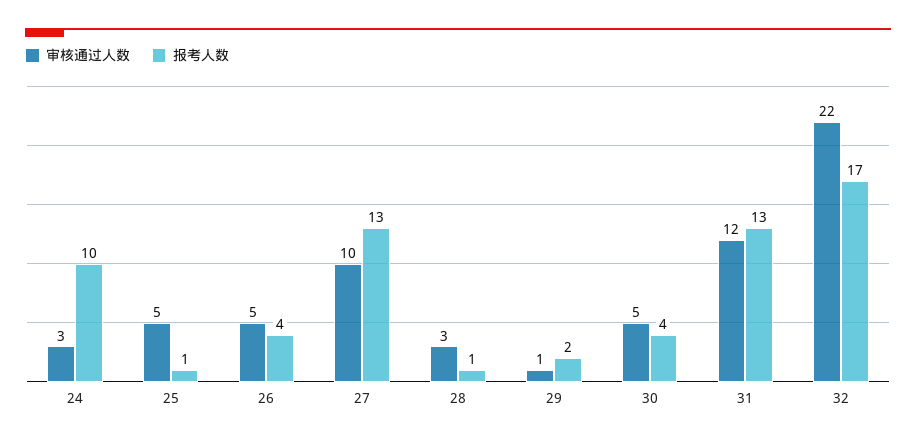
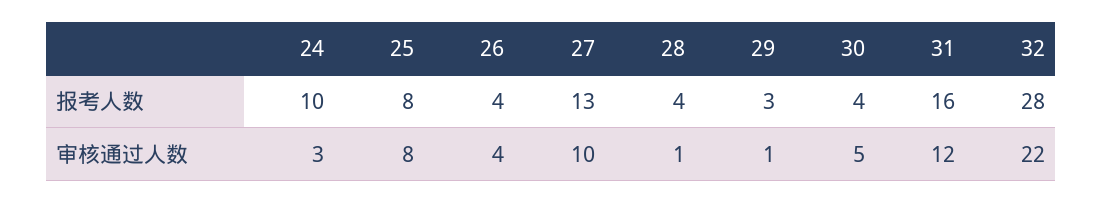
审核通过人数, 25: 5 -> 8
报考人数, 25: 1 -> 8
审核通过人数, 26: 5 -> 4
审核通过人数, 28: 3 -> 1
报考人数, 28: 1 -> 4
报考人数, 29: 2 -> 3
报考人数, 31: 13 -> 16
报考人数, 32: 17 -> 28

